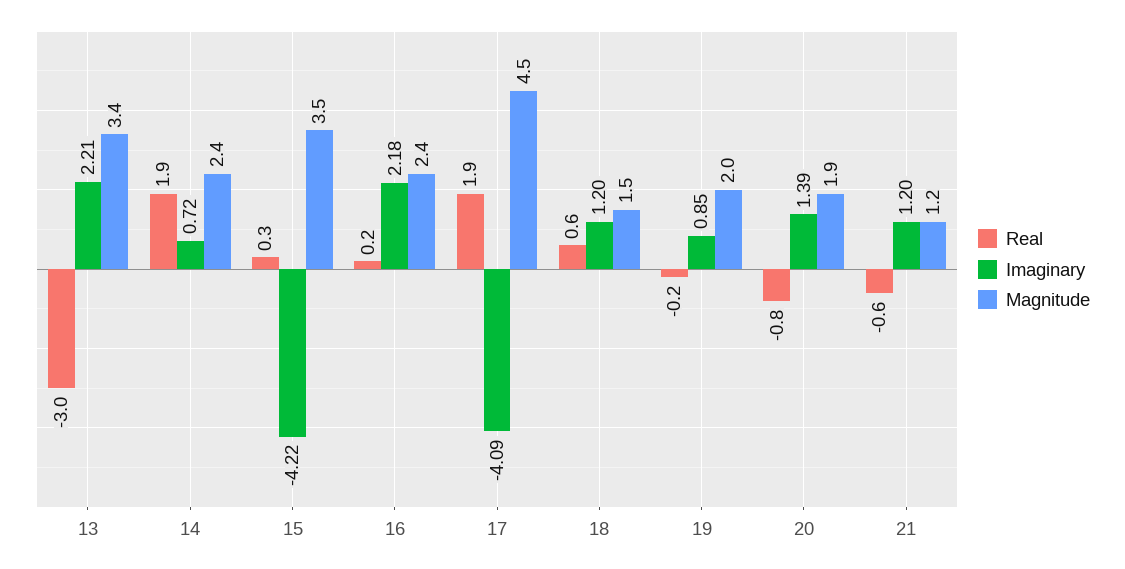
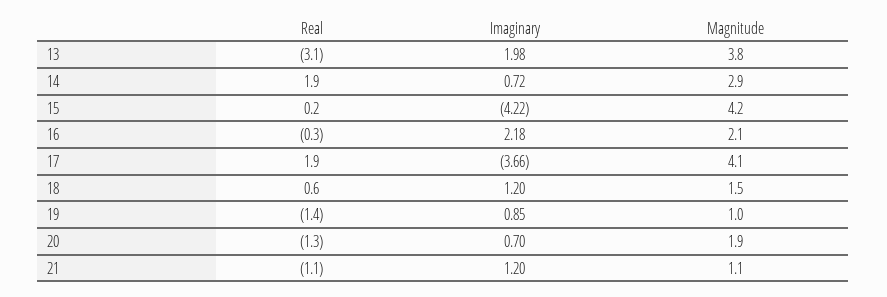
Real, 13: -3 -> -3.1
Imaginary, 13: 2.21 -> 1.98
Magnitude, 13: 3.4 -> 3.8
Magnitude, 14: 2.4 -> 2.9
Real, 15: 0.3 -> 0.2
Magnitude, 15: 3.5 -> 4.2
Real, 16: 0.2 -> -0.3
Magnitude, 16: 2.4 -> 2.1
Imaginary, 17: -4.09 -> -3.66
Magnitude, 17: 4.5 -> 4.1
Real, 19: -0.2 -> -1.4
Magnitude, 19: 2 -> 1
Real, 20: -0.8 -> -1.3
Imaginary, 20: 1.39 -> 0.7
Real, 21: -0.6 -> -1.1
Magnitude, 21: 1.2 -> 1.1

